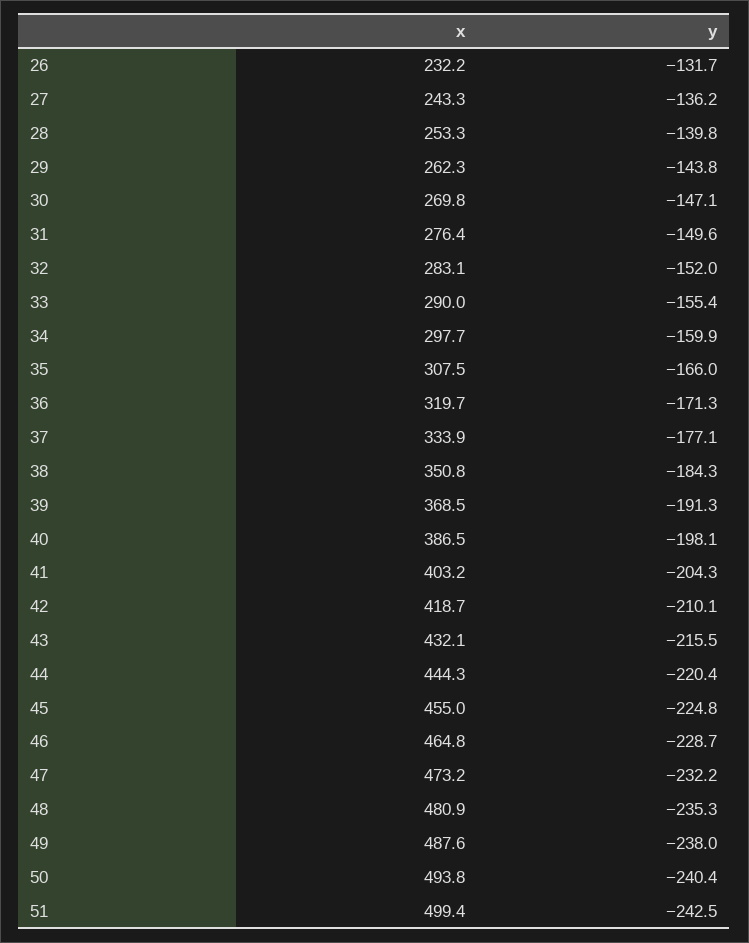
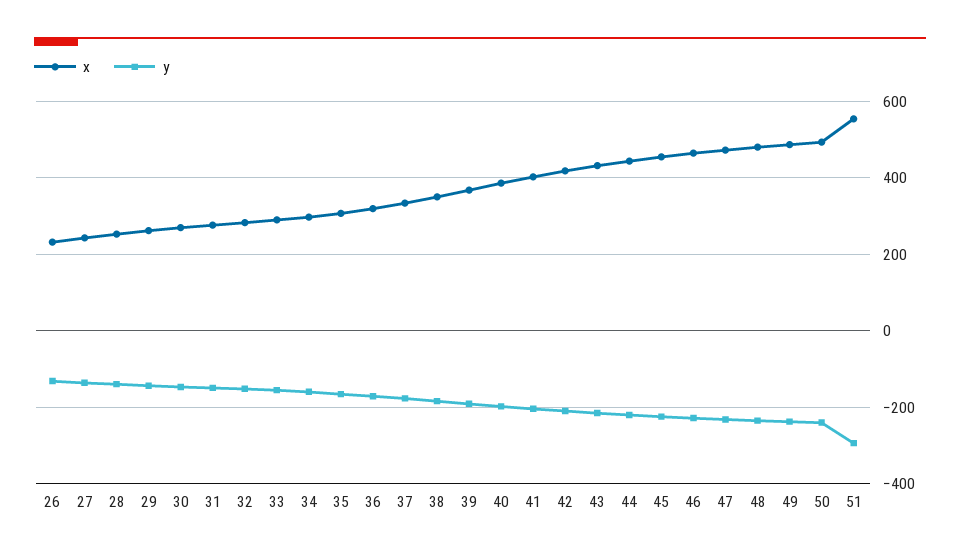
x, 51: 499.4 -> 560
y, 51: -242.5 -> -300

